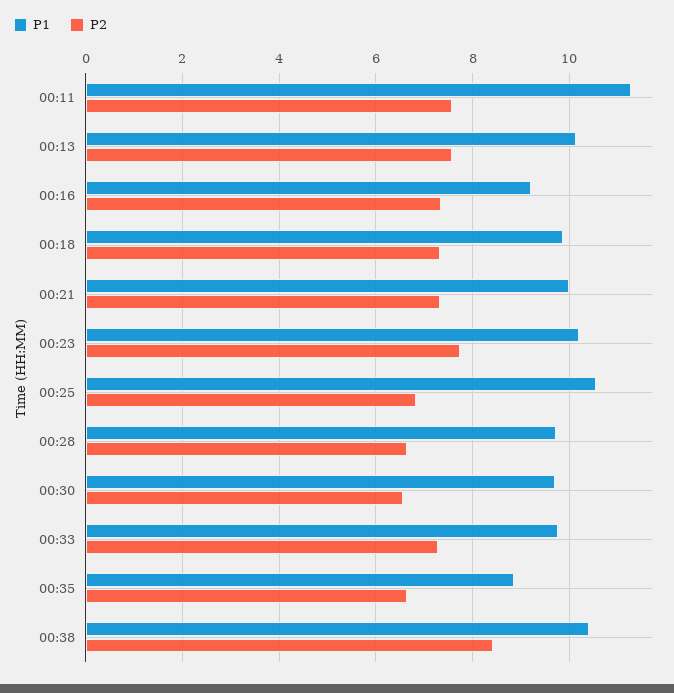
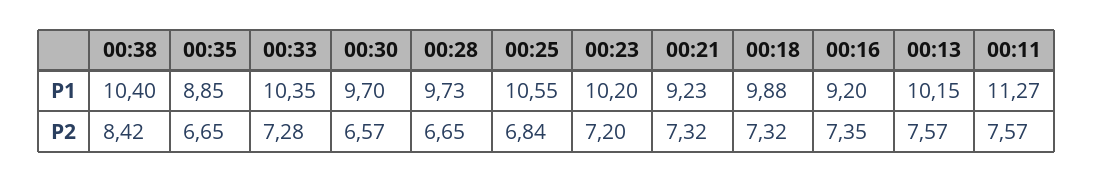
P1, 00:21: 10 -> 9.23
P2, 00:23: 7.8 -> 7.2
P1, 00:33: 9.8 -> 10.35

